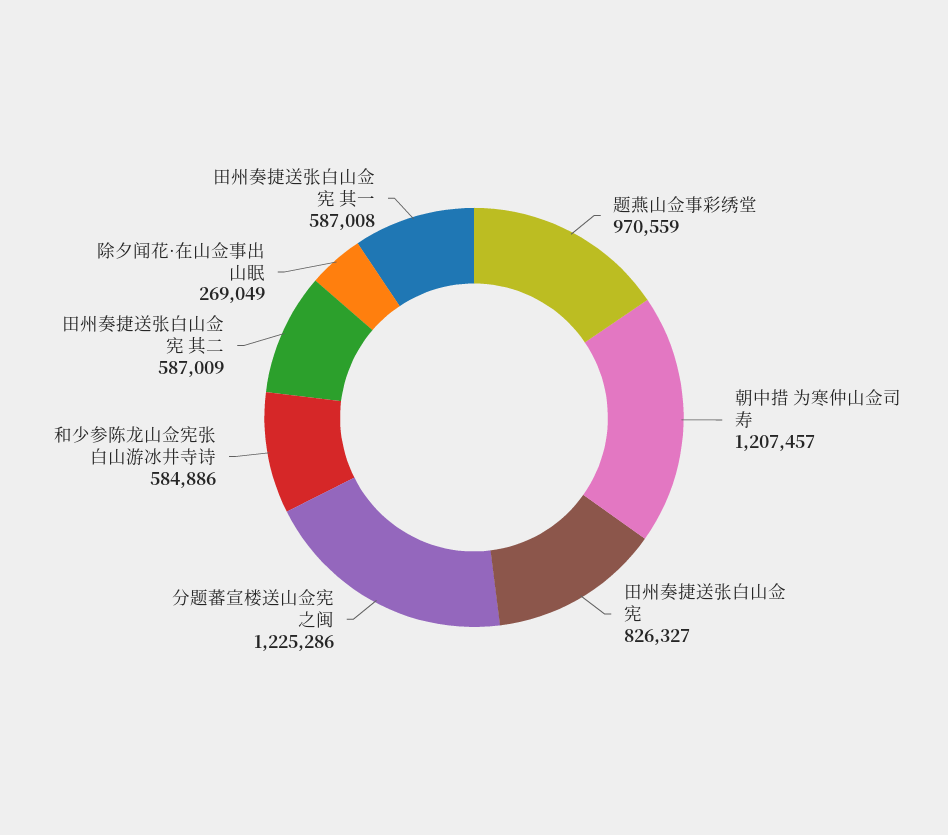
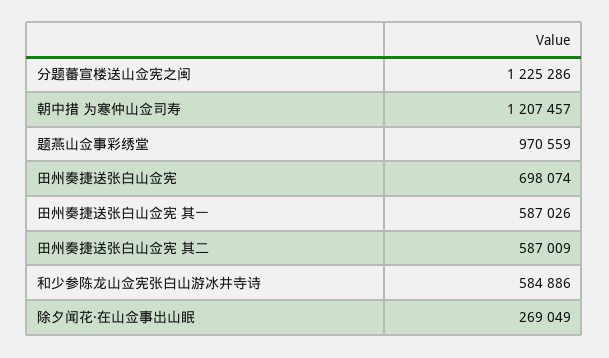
田州奏捷送张白山佥宪: 826327 -> 698074
田州奏捷送张白山佥宪 其一: 587008 -> 587026

